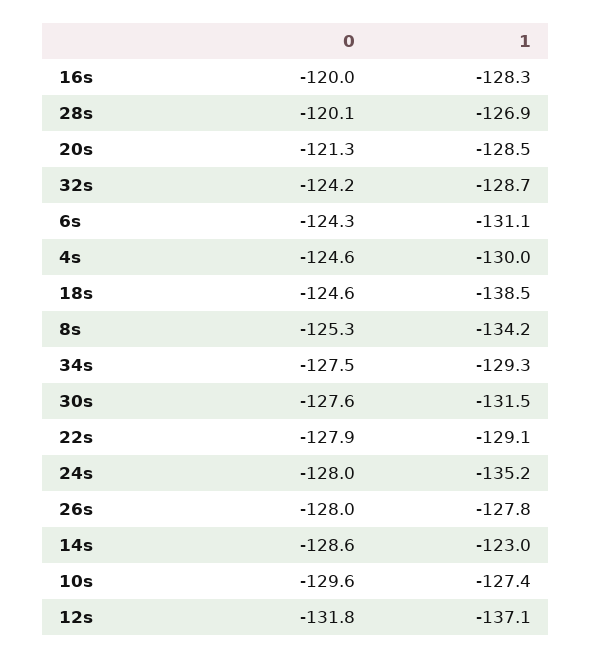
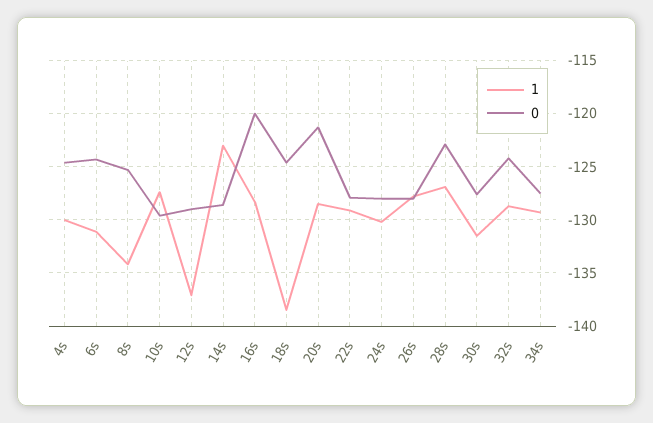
0, 28s: -120.1 -> -123
1, 24s: -135.2 -> -130
0, 12s: -131.8 -> -129

